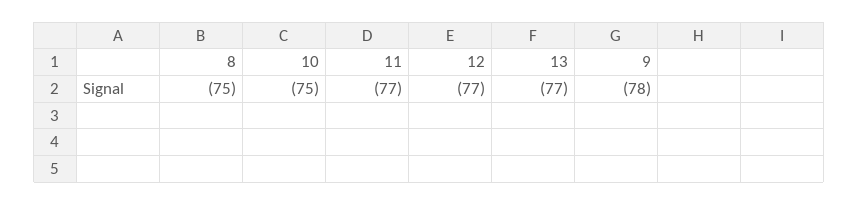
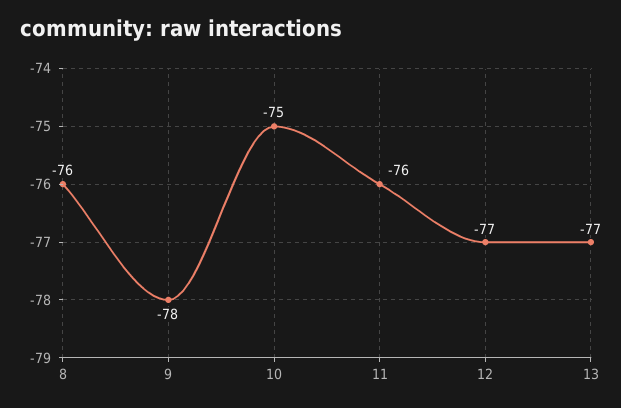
8: -75 -> -76
11: -77 -> -76

